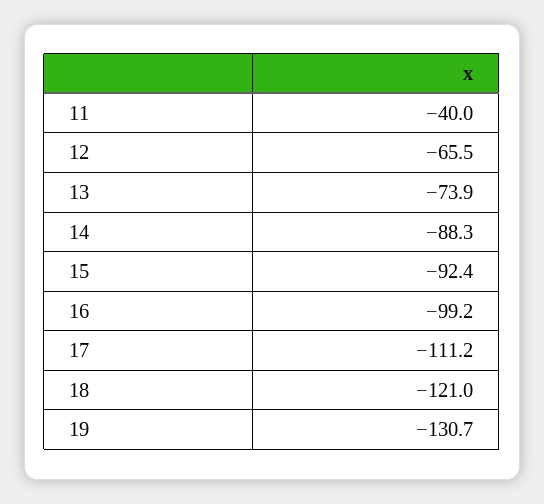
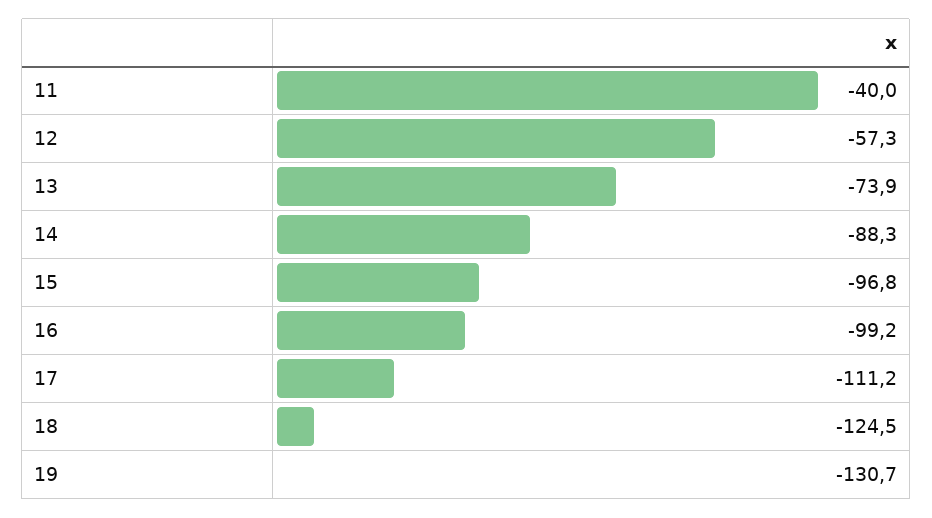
12: -65.5 -> -57.3
15: -92.4 -> -96.8
18: -121 -> -124.5

